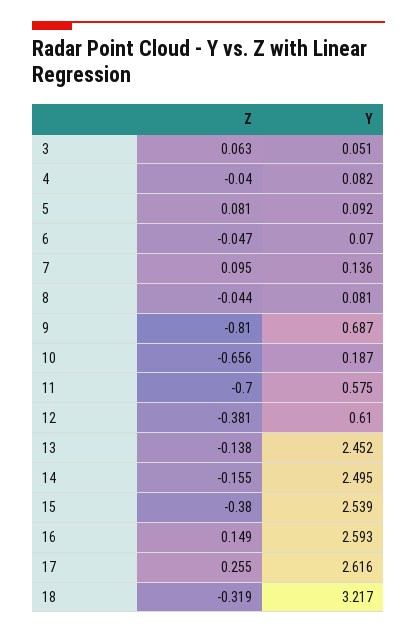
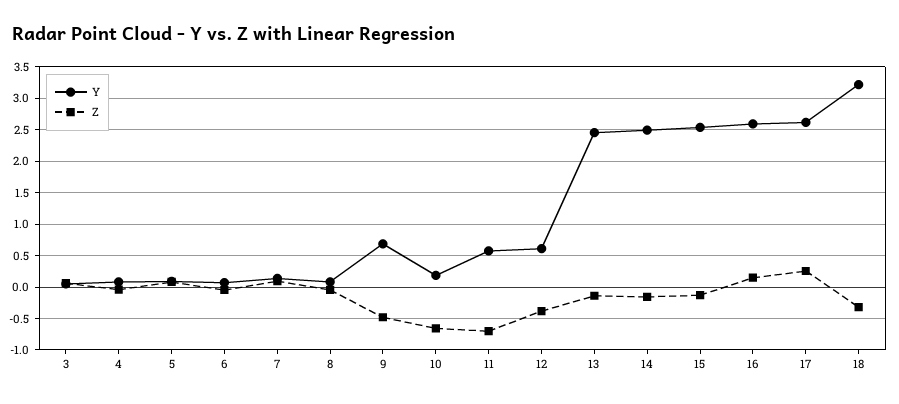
Z, 9: -0.81 -> -0.5
Z, 15: -0.38 -> -0.1

